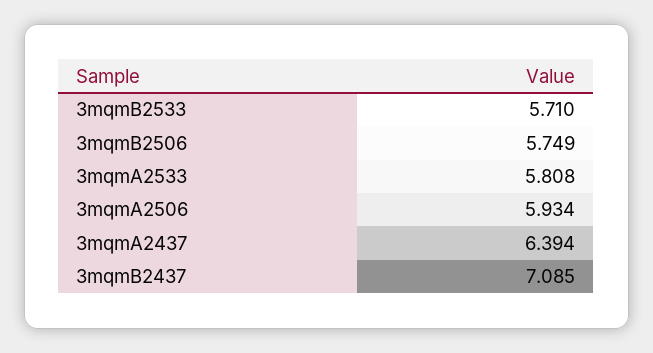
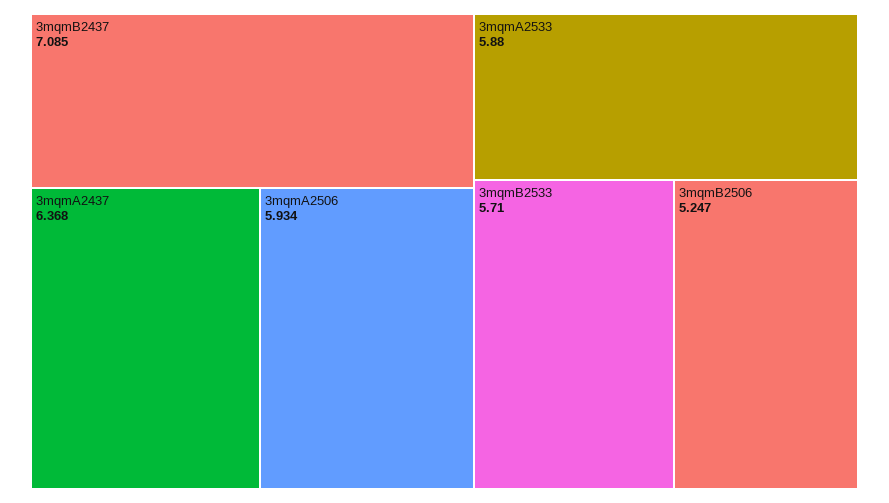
3mqmB2506: 5.749 -> 5.247
3mqmA2533: 5.808 -> 5.88
3mqmA2437: 6.394 -> 6.368

